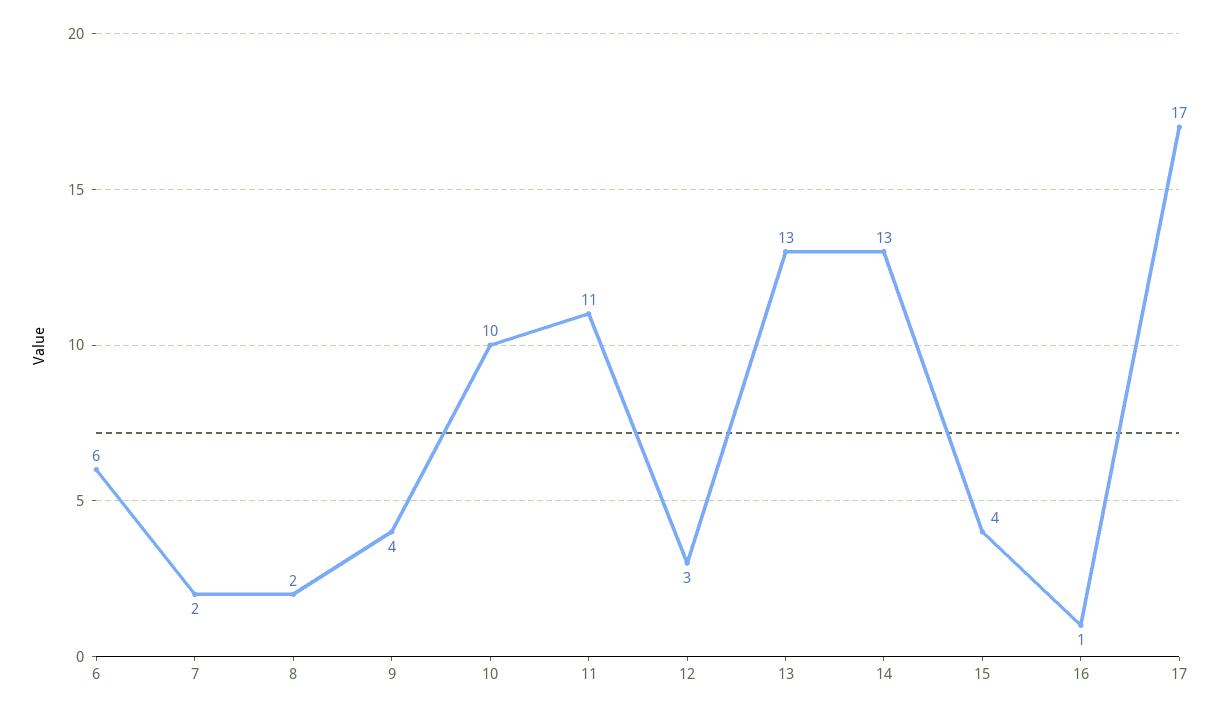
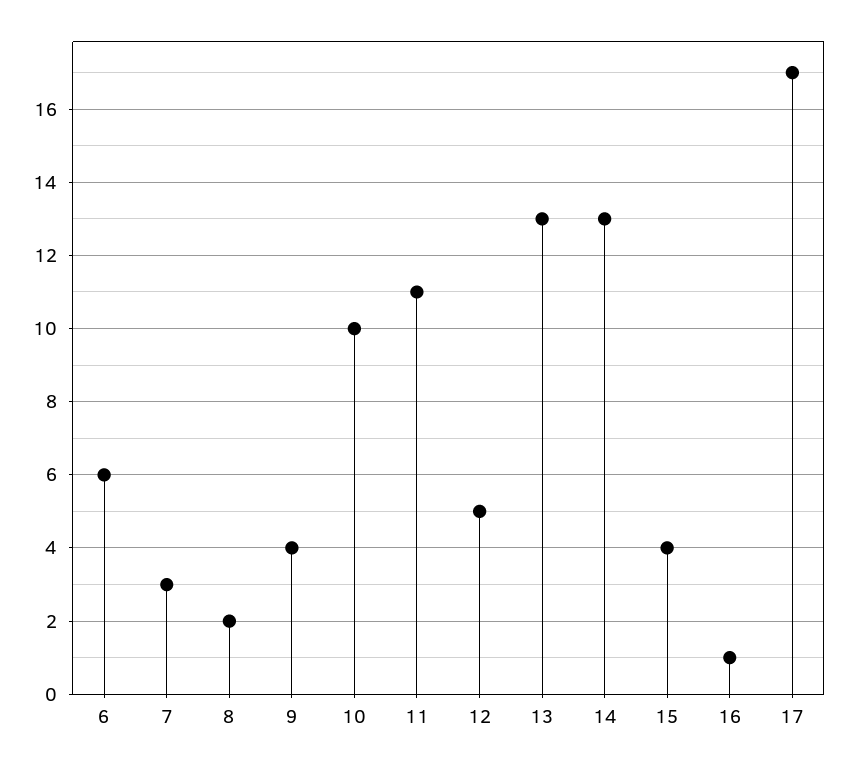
7: 2 -> 3
12: 3 -> 5

